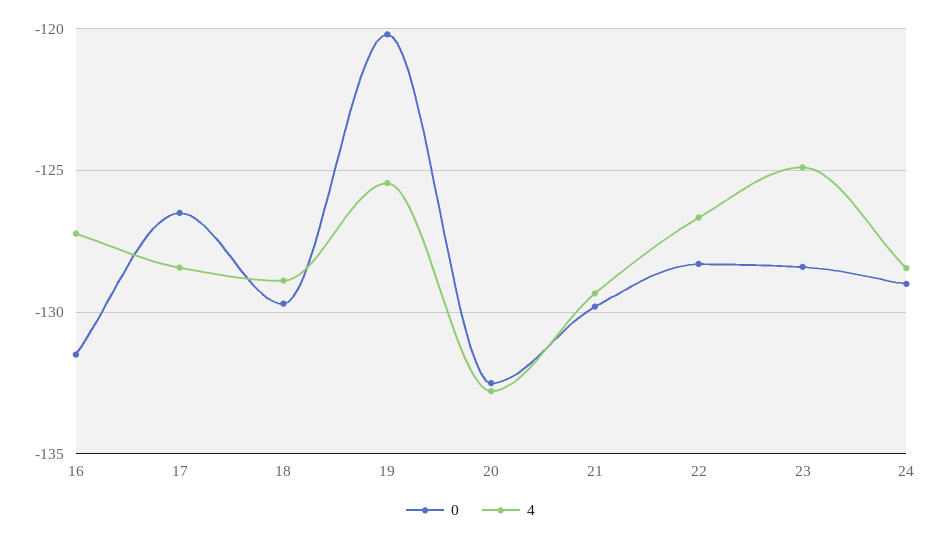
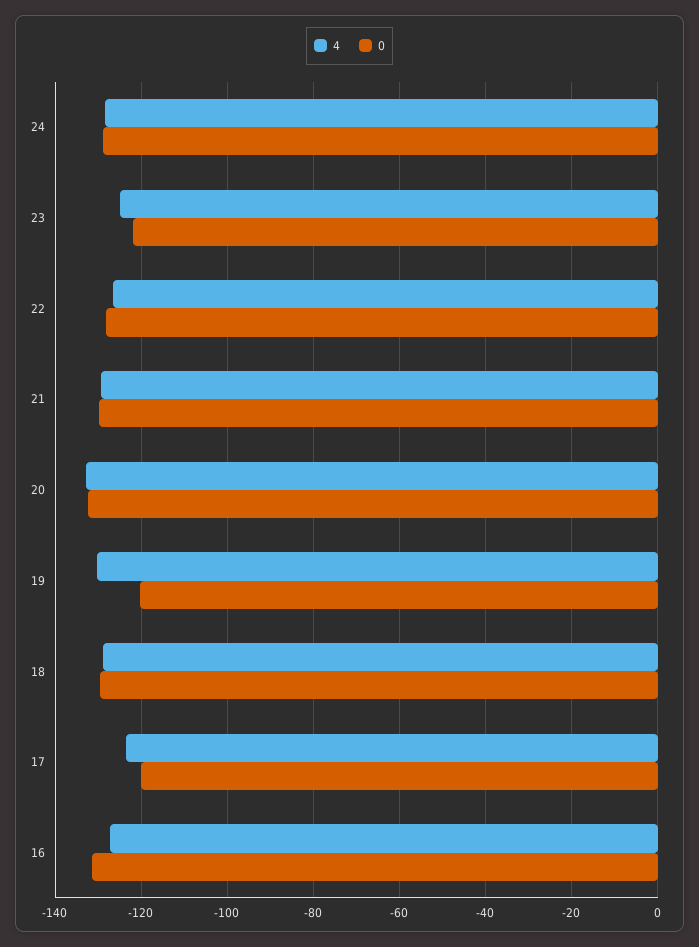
0, 17: -126.5 -> -120
4, 17: -128.5 -> -124
4, 19: -125.5 -> -130
0, 23: -128.5 -> -122

